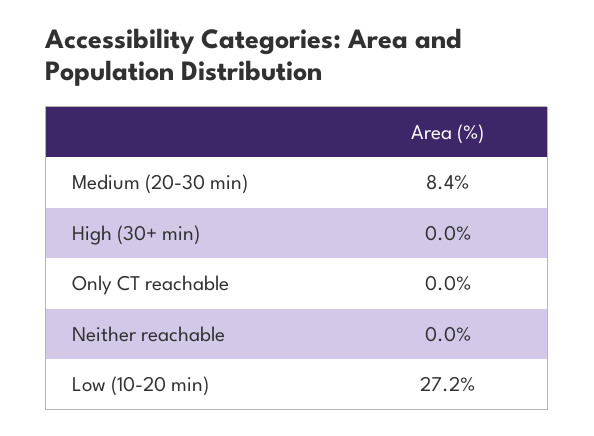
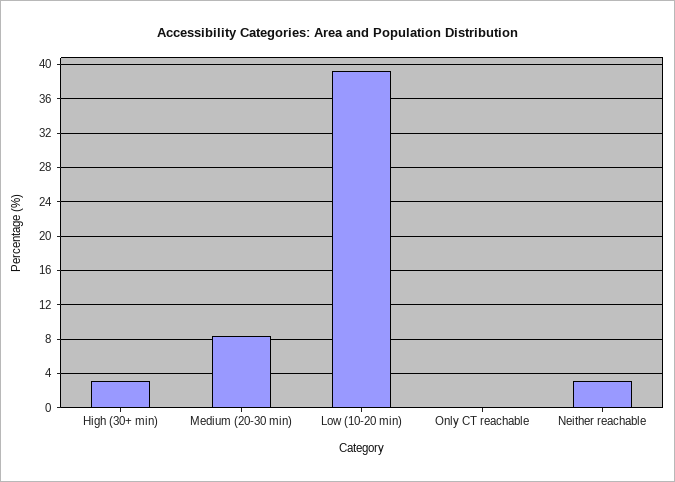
High (30+ min): 0 -> 3
Neither reachable: 0 -> 3
Low (10-20 min): 27.2 -> 39

